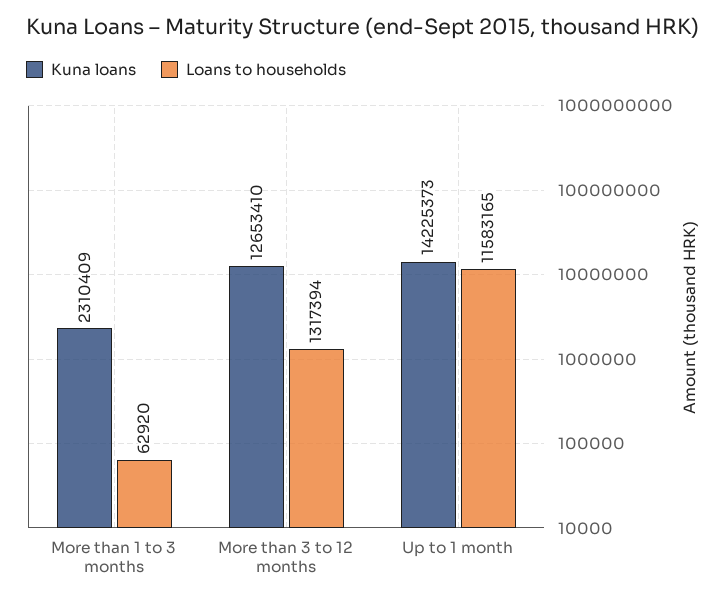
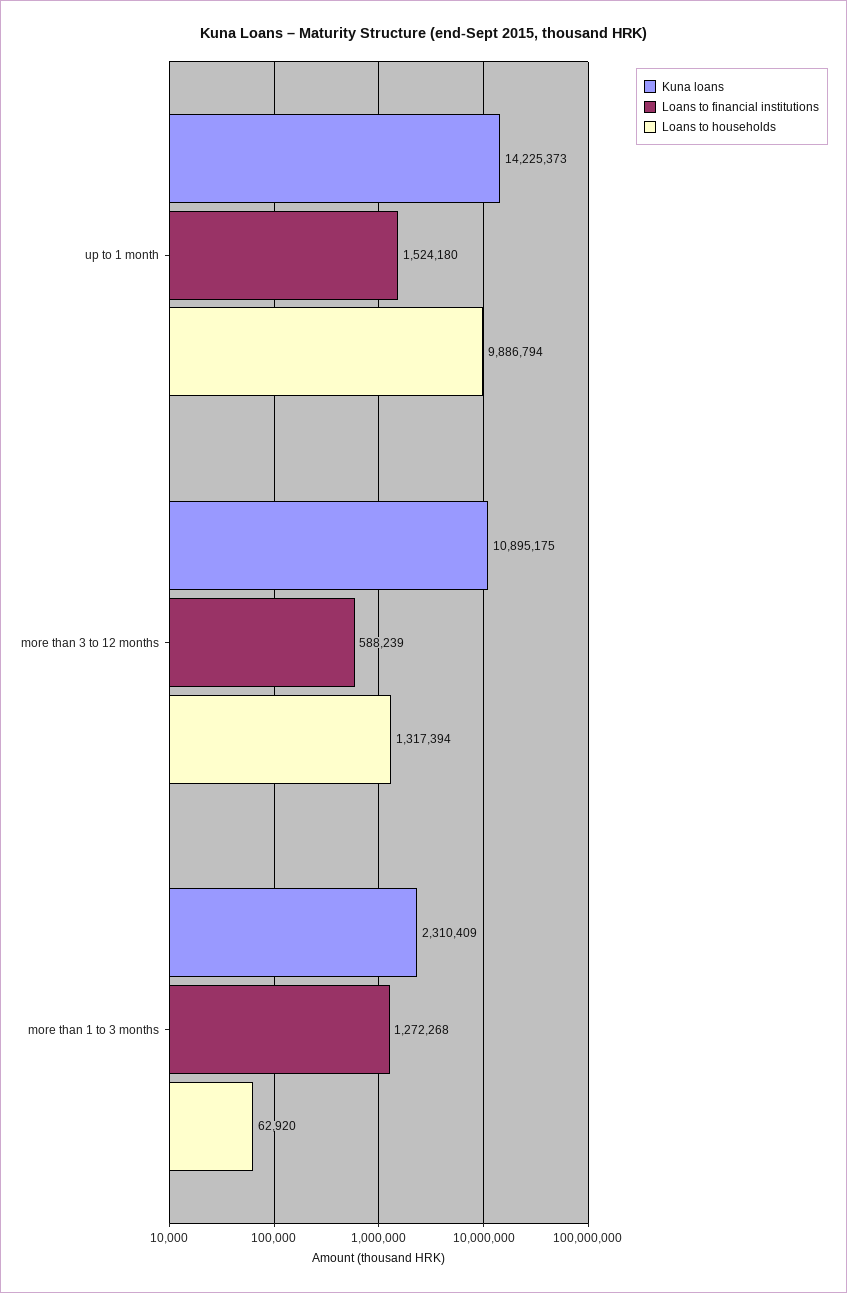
Kuna loans, More than 3 to 12 months: 12653410 -> 10895175
Loans to households, Up to 1 month: 11583165 -> 9886794
Loans to financial institutions, Up to 1 month: none -> 1524180
Loans to financial institutions, More than 3 to 12 months: none -> 588239
Loans to financial institutions, More than 1 to 3 months: none -> 1272268

